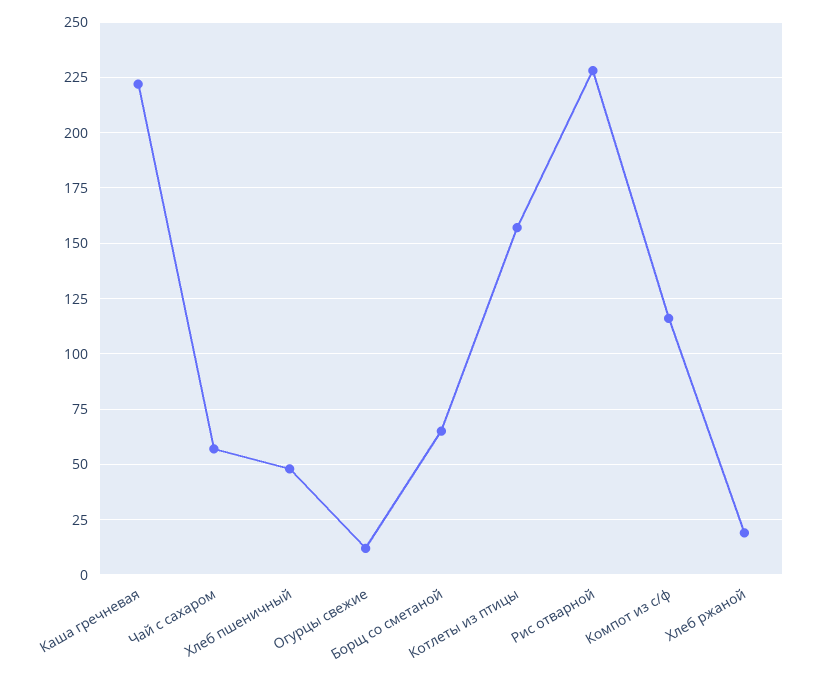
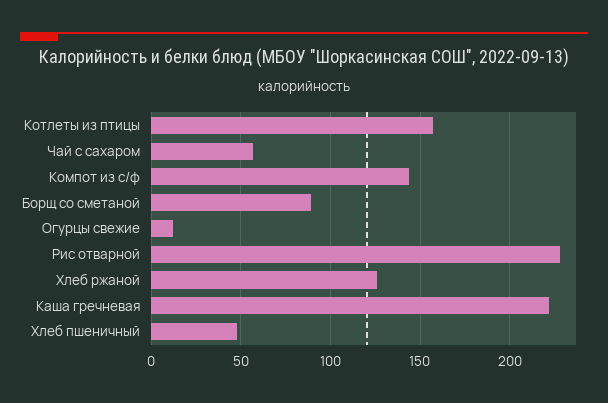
Борщ со сметаной: 65 -> 90
Компот из с/ф: 115 -> 145
Хлеб ржаной: 20 -> 125

